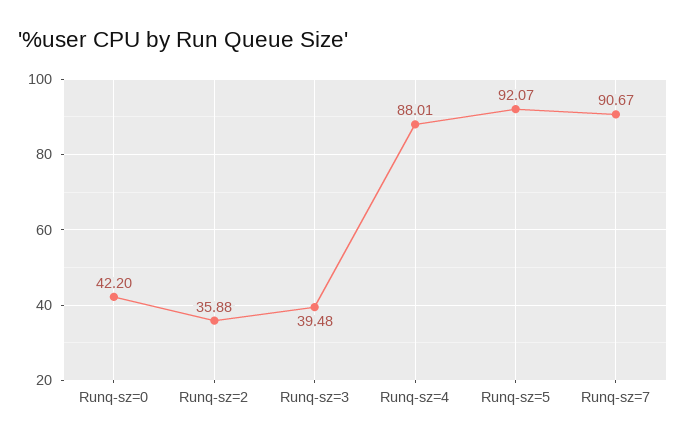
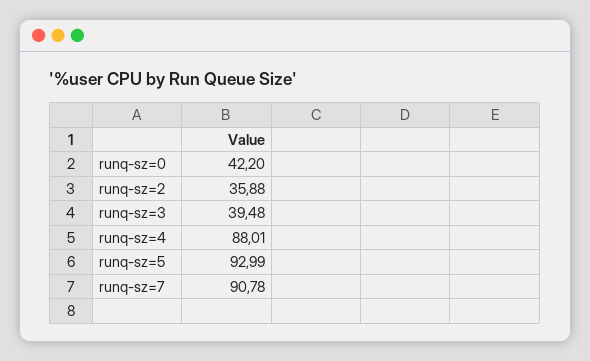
Runq-sz=5: 92.07 -> 92.99
Runq-sz=7: 90.67 -> 90.78

